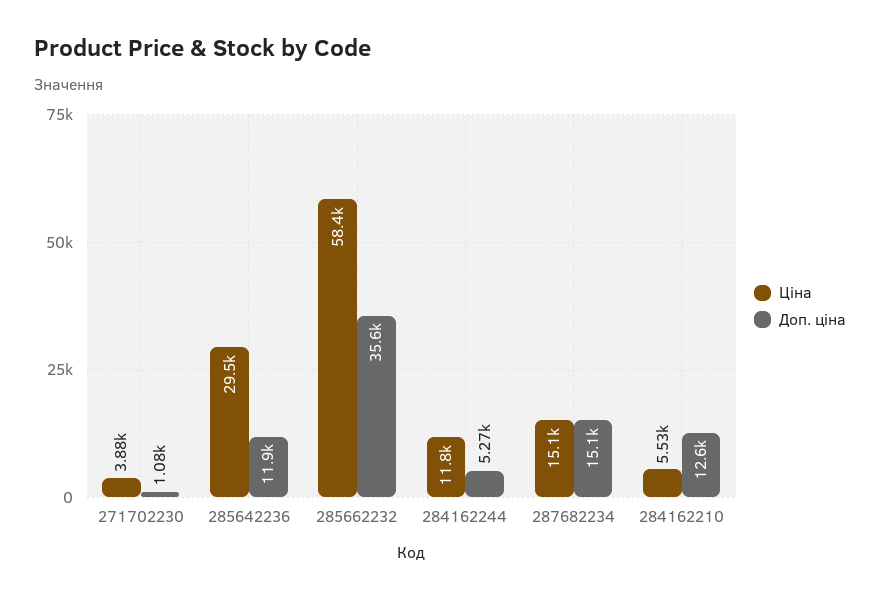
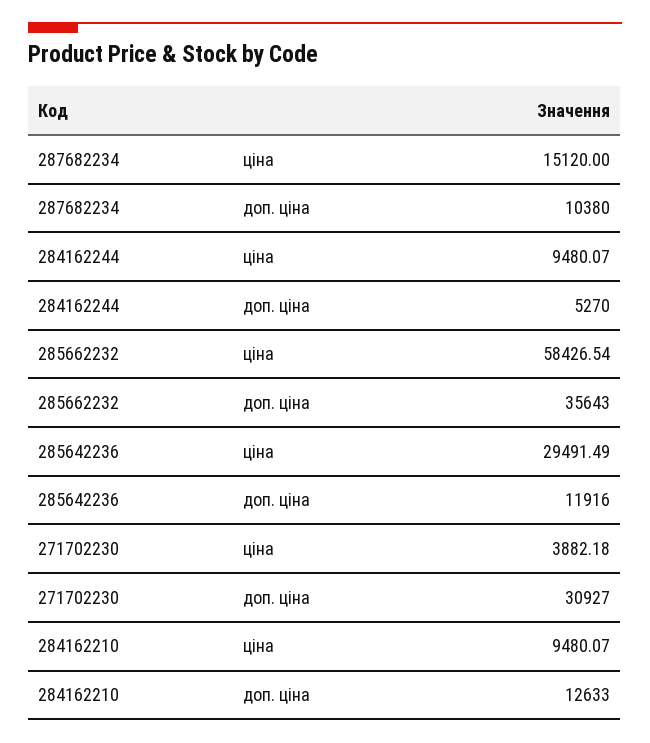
Доп. ціна, 271702230: 1080 -> 30927
Ціна, 284162244: 11800 -> 9480.07
Доп. ціна, 287682234: 15100 -> 10380
Ціна, 284162210: 5530 -> 9480.07

